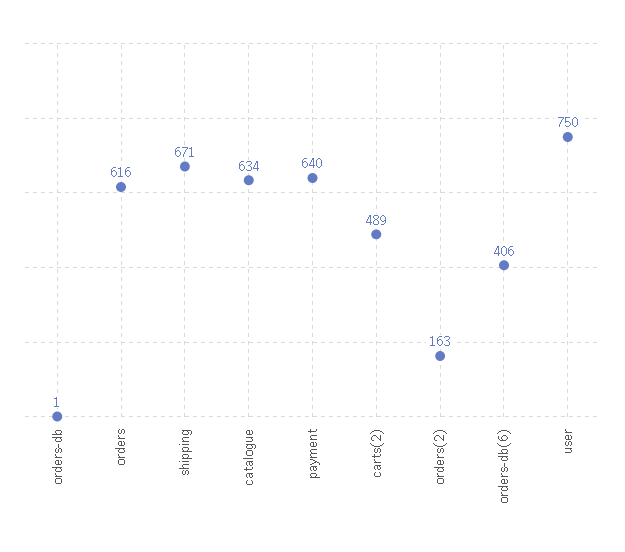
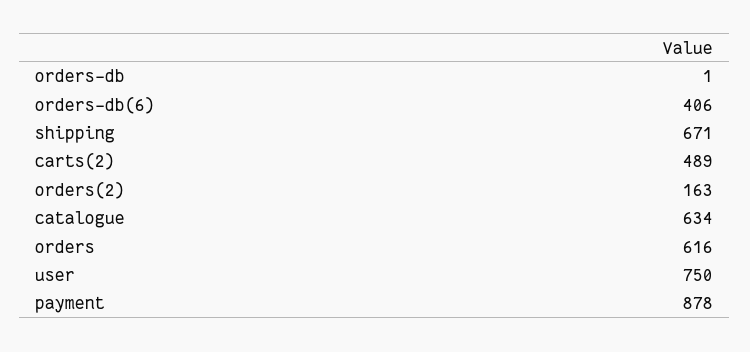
payment: 640 -> 878

